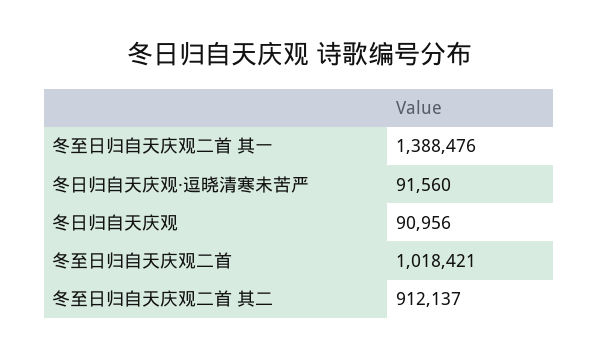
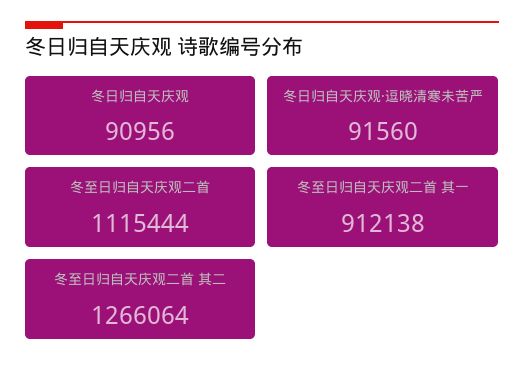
冬至日归自天庆观二首 其一: 1388476 -> 912138
冬至日归自天庆观二首: 1018421 -> 1115444
冬至日归自天庆观二首 其二: 912137 -> 1266064

